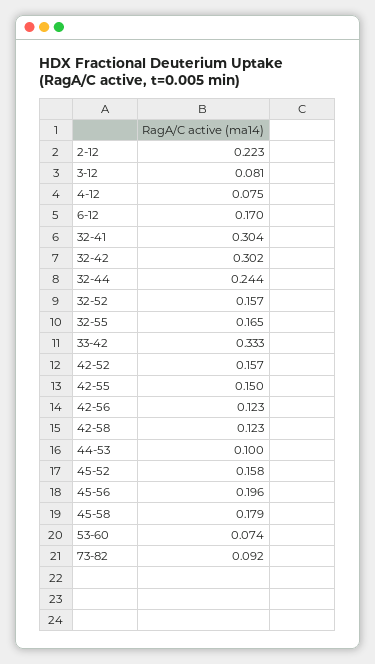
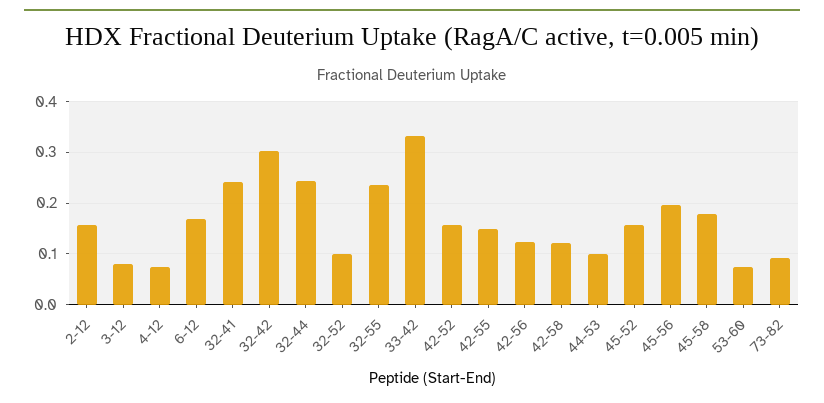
2-12: 0.223 -> 0.16
32-41: 0.304 -> 0.24
32-52: 0.157 -> 0.1
32-55: 0.165 -> 0.24

